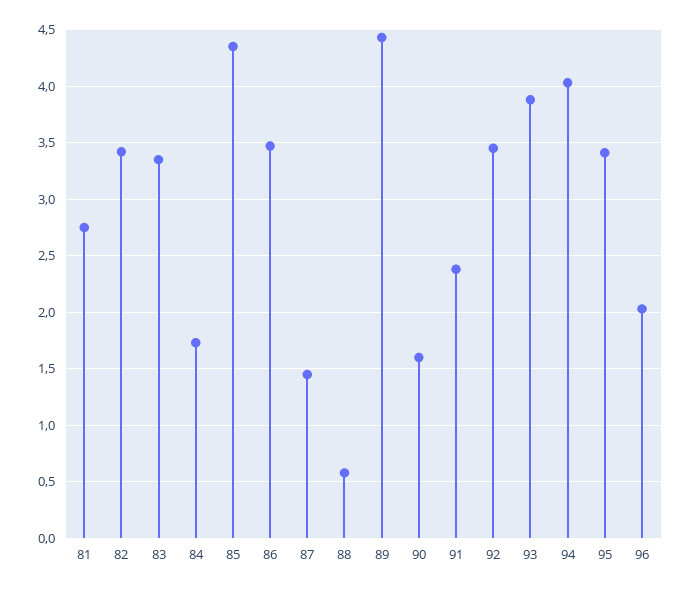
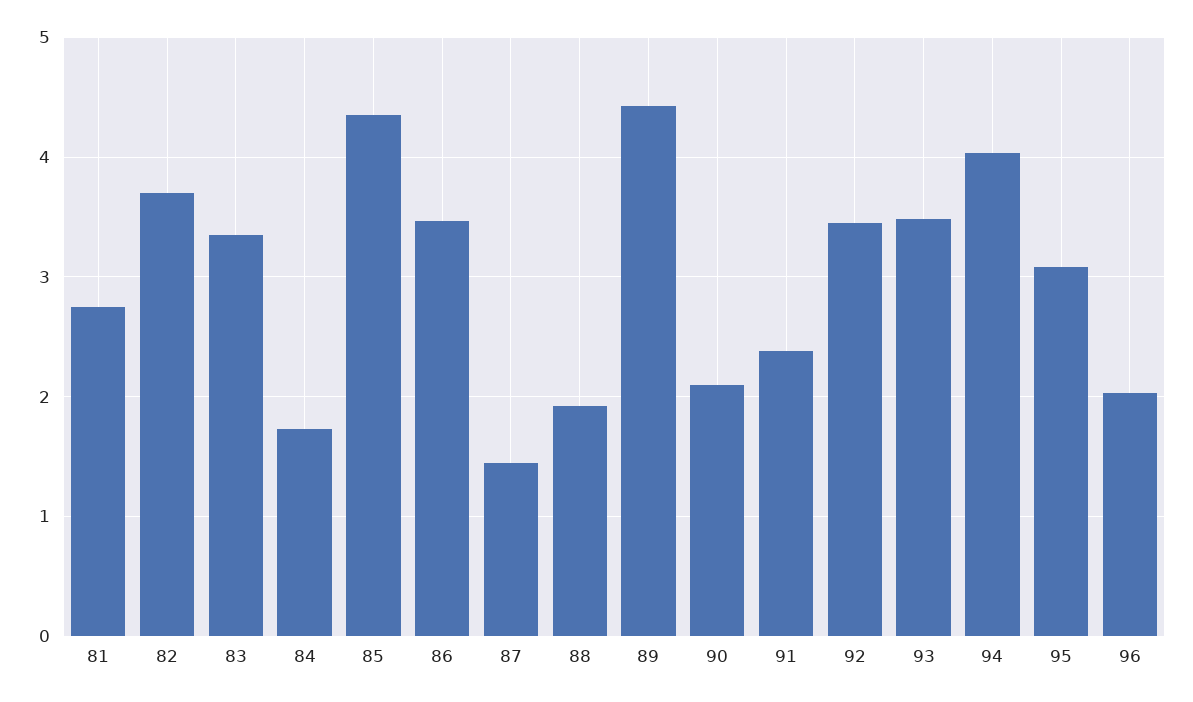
82: 3.4 -> 3.7
88: 0.6 -> 1.9
90: 1.6 -> 2.1
93: 3.9 -> 3.5
95: 3.4 -> 3.1

